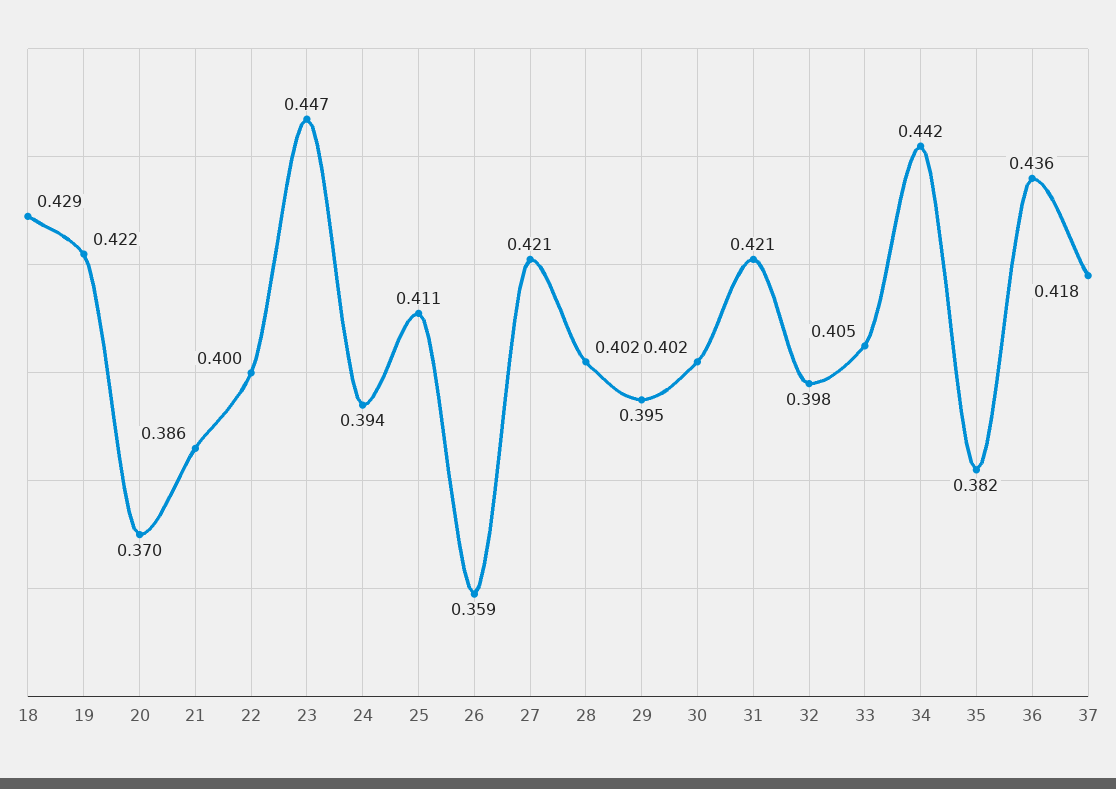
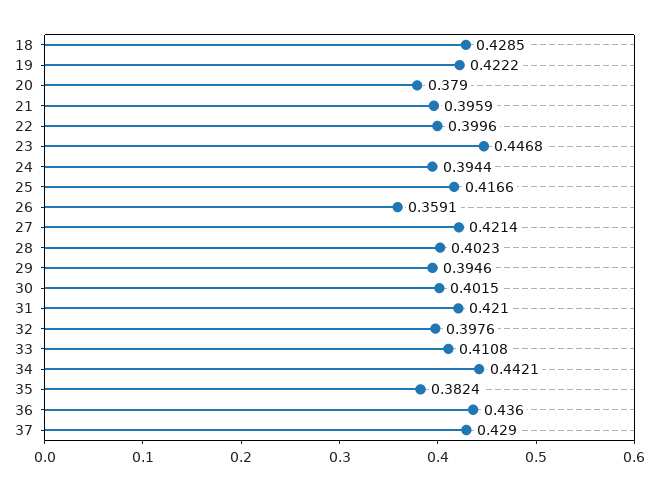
20: 0.37 -> 0.379
21: 0.386 -> 0.3959
25: 0.411 -> 0.4166
33: 0.405 -> 0.4108
37: 0.418 -> 0.429

